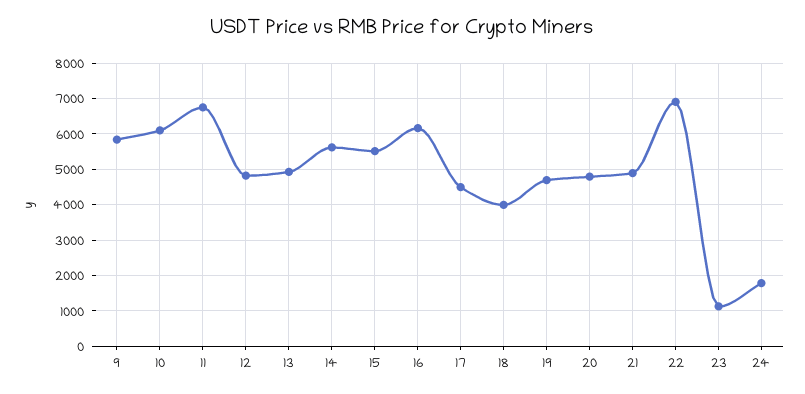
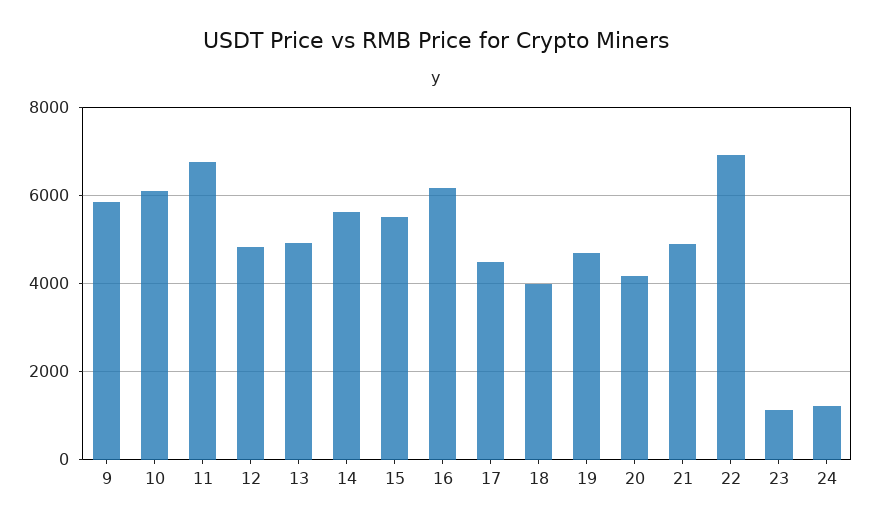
20: 4800 -> 4200
24: 1800 -> 1200

